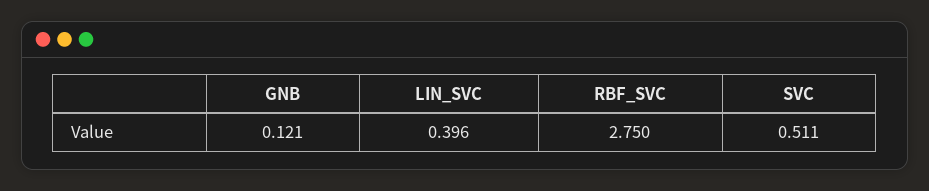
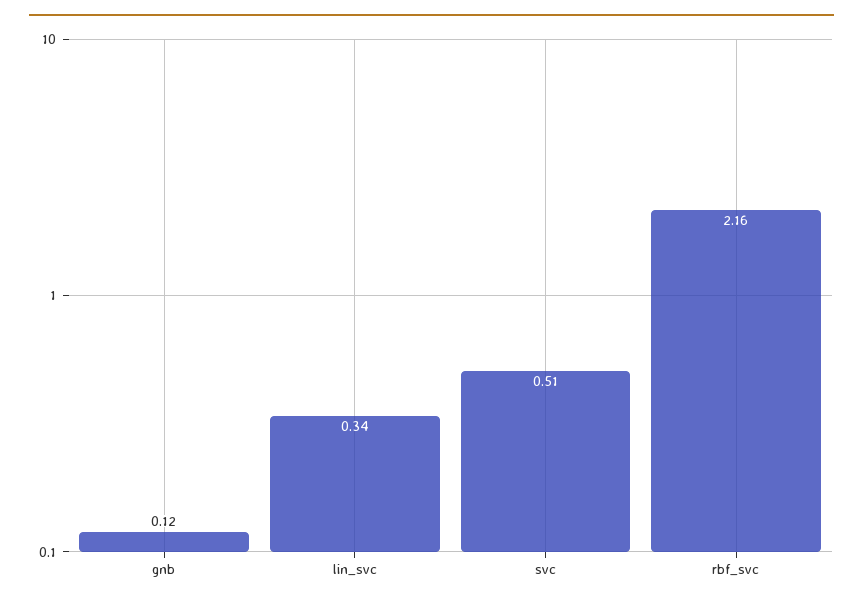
LIN_SVC: 0.396 -> 0.34
RBF_SVC: 2.75 -> 2.16

